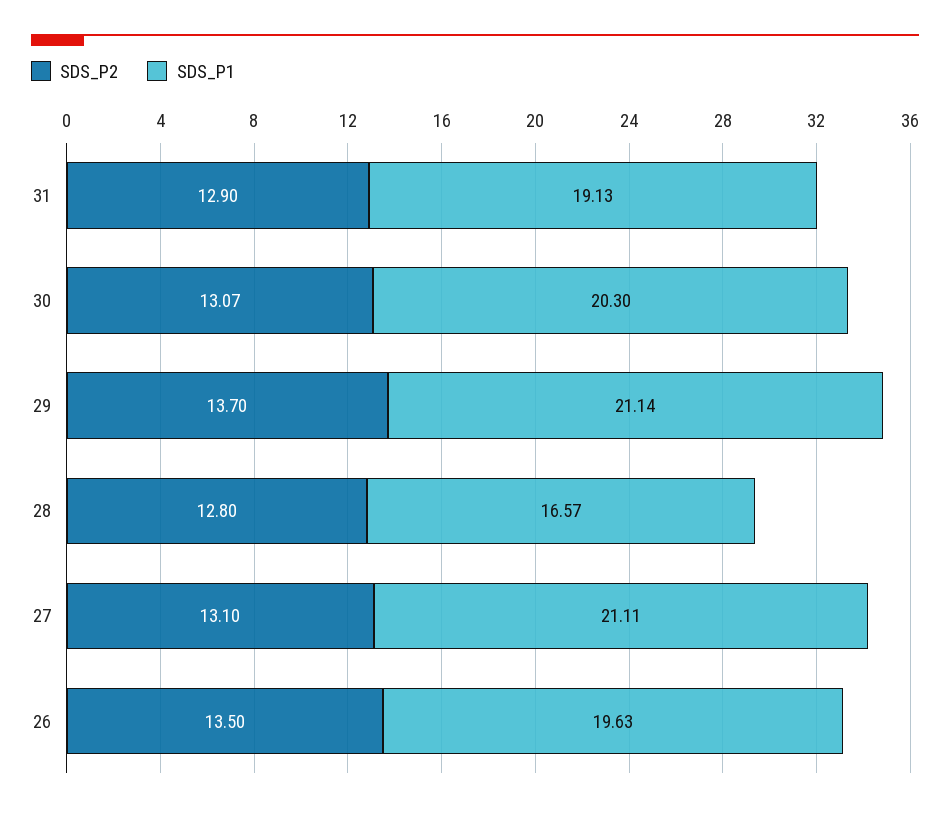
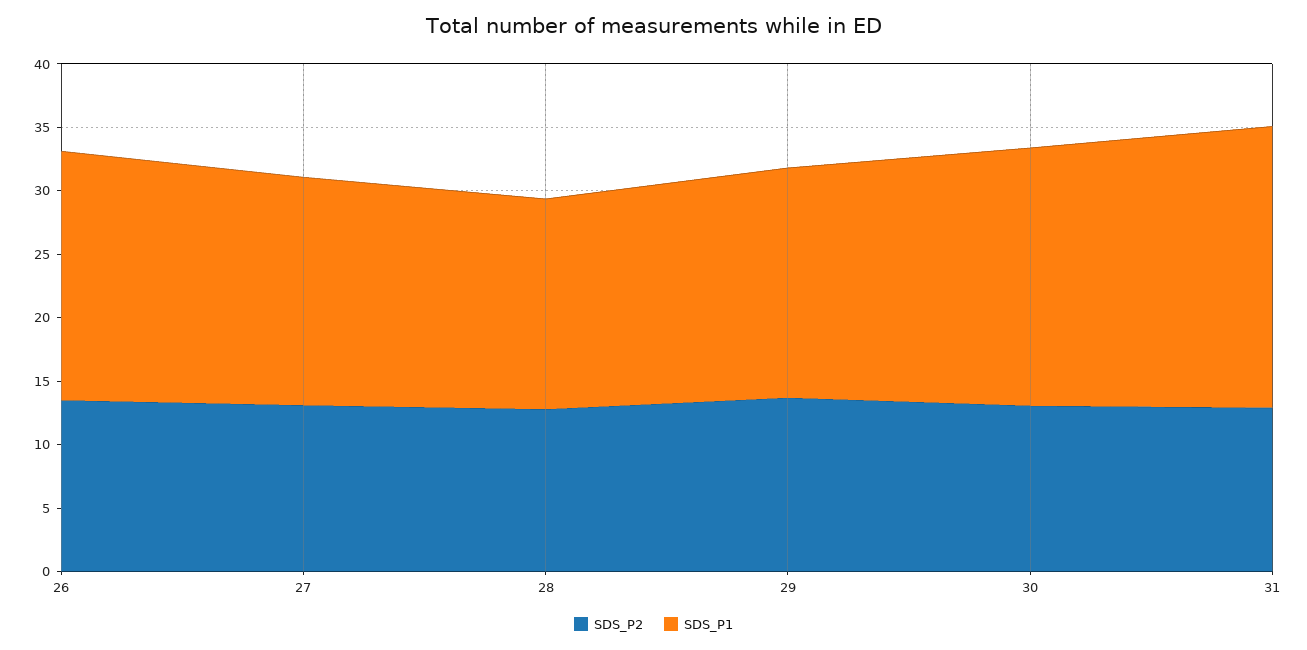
SDS_P1, 31: 19.13 -> 22
SDS_P1, 29: 21.14 -> 18
SDS_P1, 27: 21.11 -> 18

